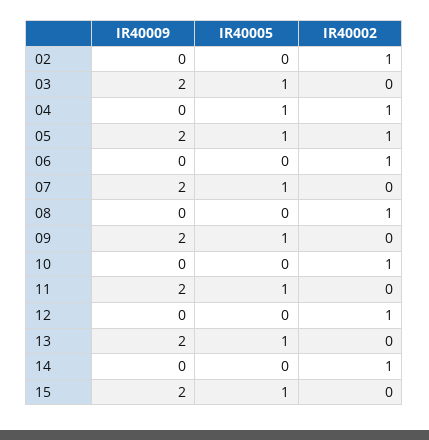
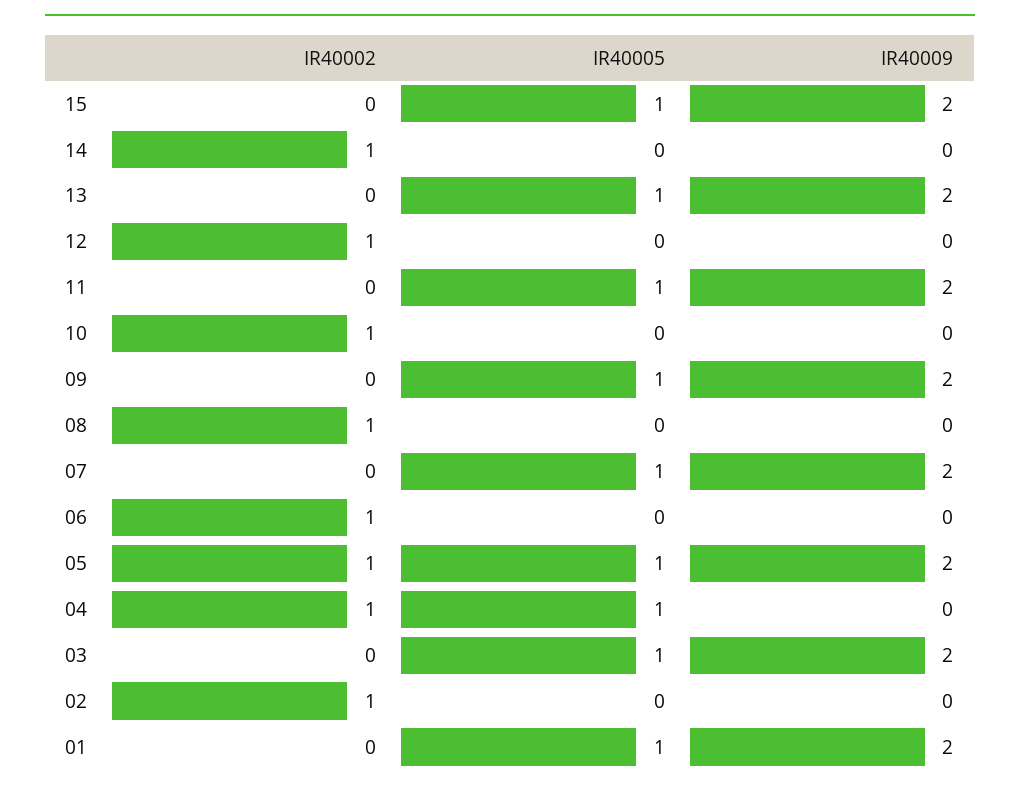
IR40002, 01: none -> 0
IR40005, 01: none -> 1
IR40009, 01: none -> 2

